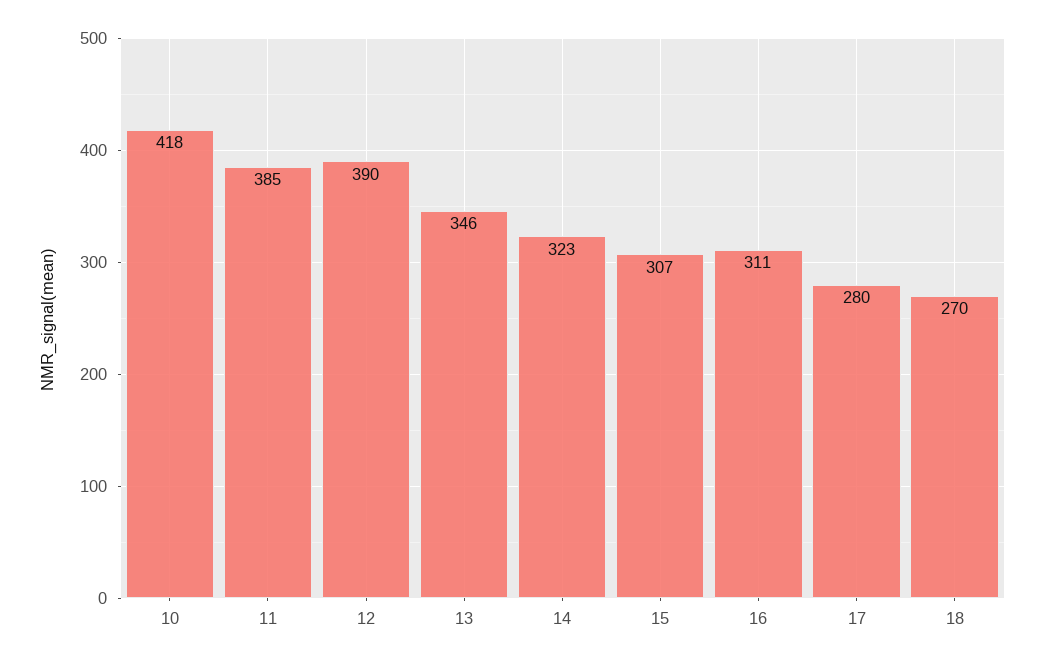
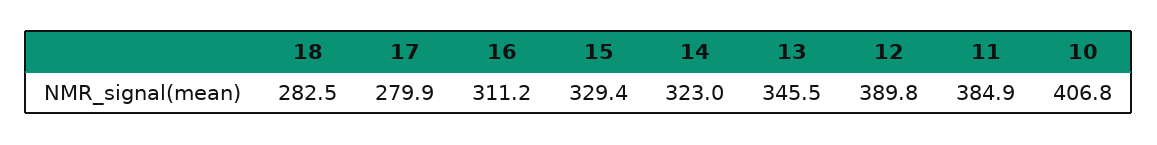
10: 418 -> 406.8
15: 307 -> 329.4
18: 270 -> 282.5

